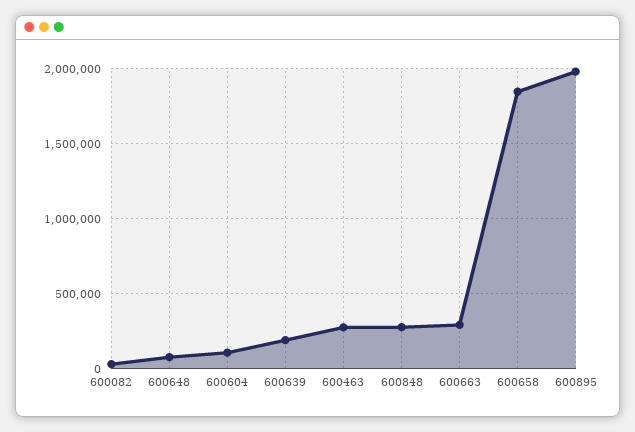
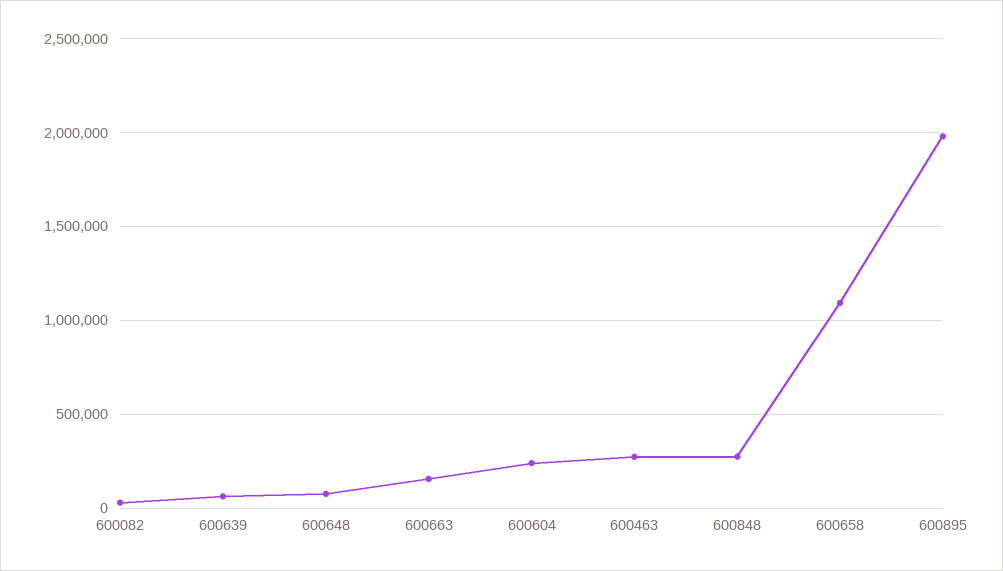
600604: 100000 -> 250000
600639: 200000 -> 50000
600663: 300000 -> 150000
600658: 1850000 -> 1100000

